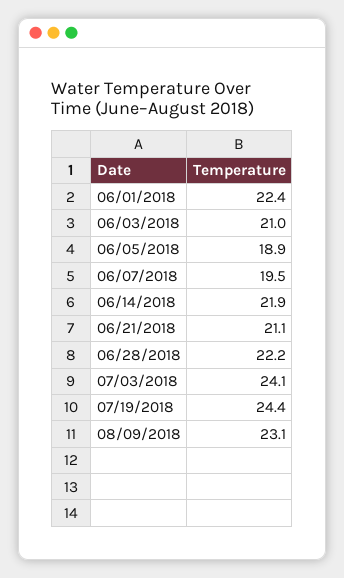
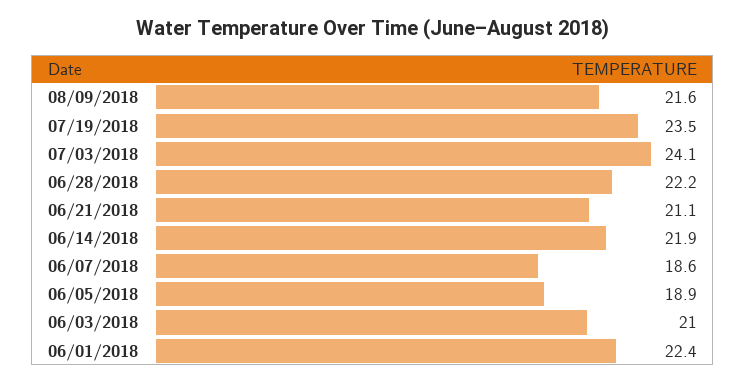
06/07/2018: 19.5 -> 18.6
07/19/2018: 24.4 -> 23.5
08/09/2018: 23.1 -> 21.6

